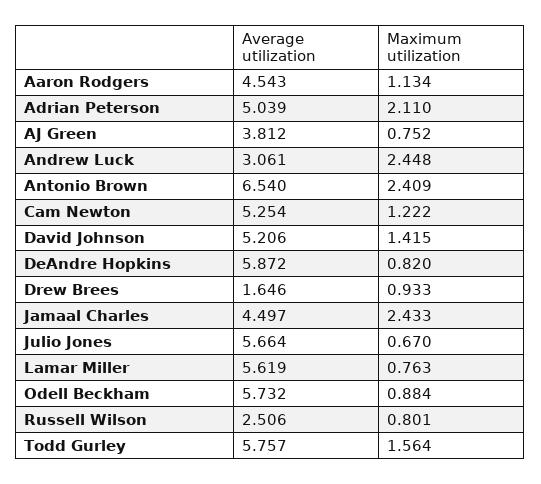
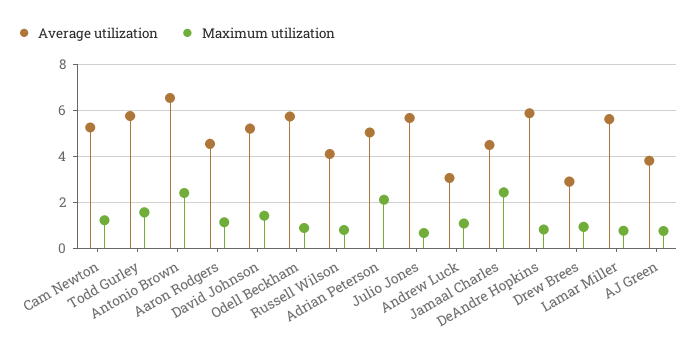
Maximum utilization, Andrew Luck: 2.448 -> 1
Average utilization, Drew Brees: 1.646 -> 3
Average utilization, Russell Wilson: 2.506 -> 4

